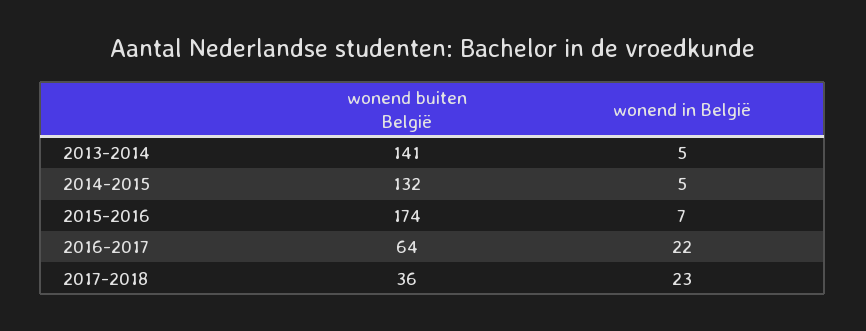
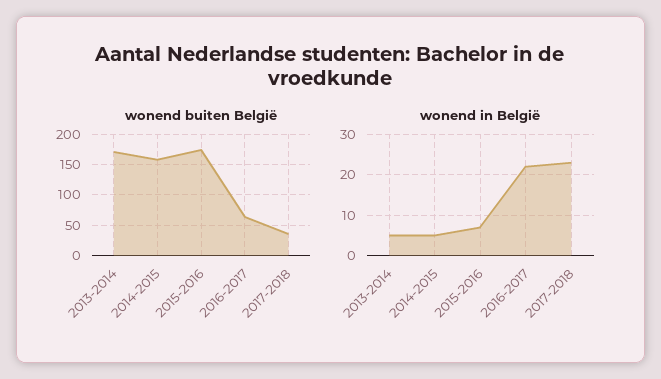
wonend buiten België, 2013-2014: 141 -> 170
wonend buiten België, 2014-2015: 132 -> 160

